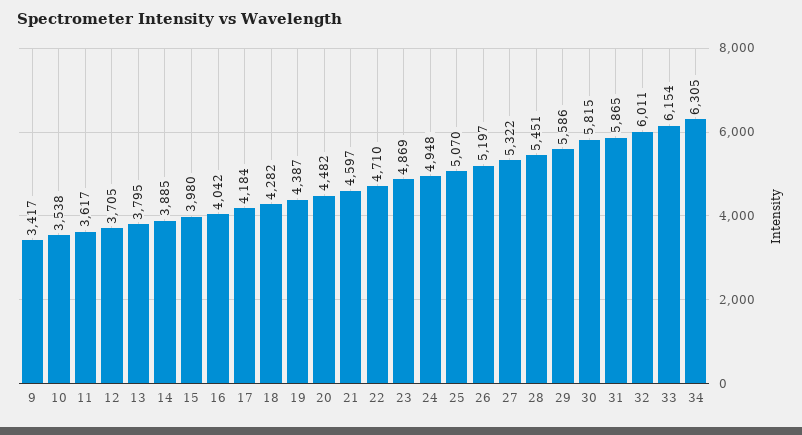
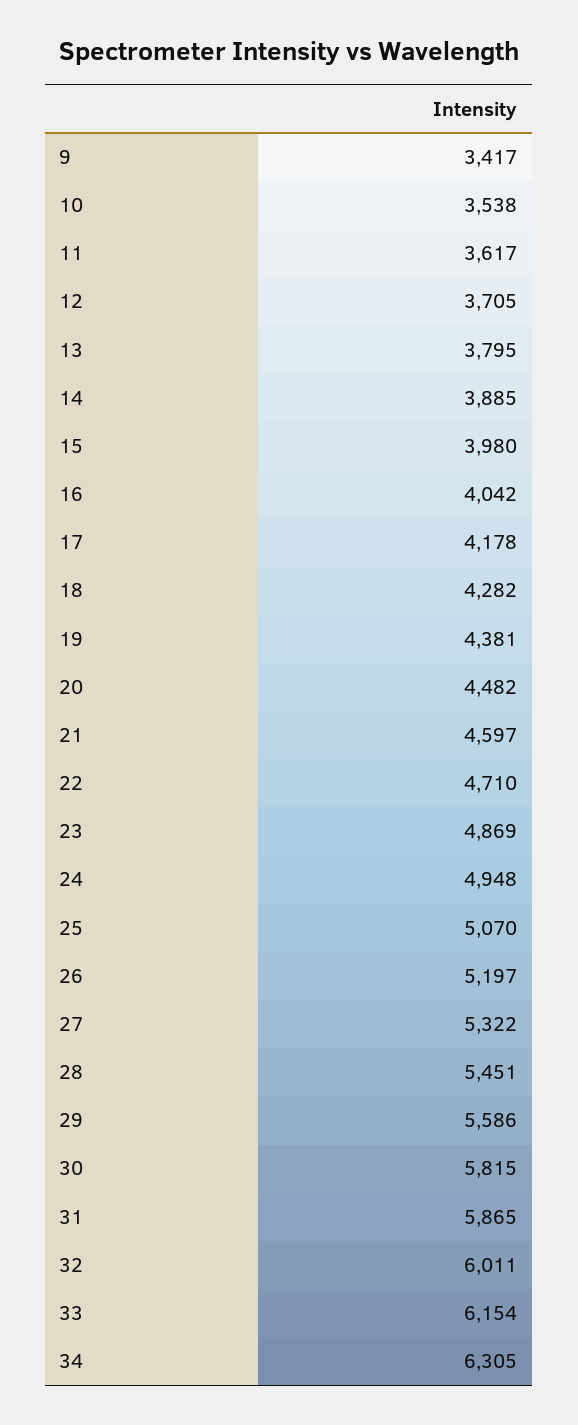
17: 4184 -> 4178
19: 4387 -> 4381

